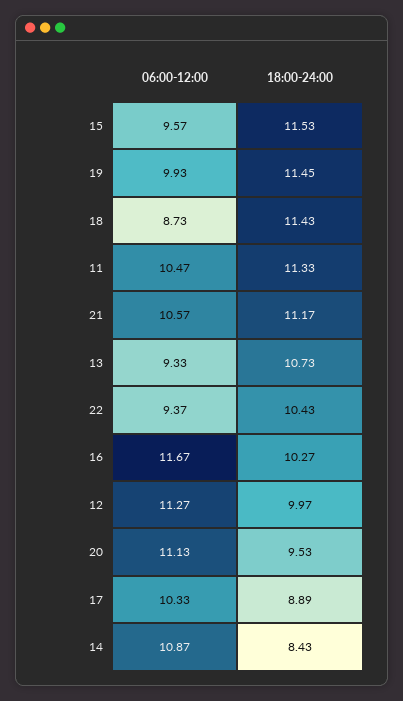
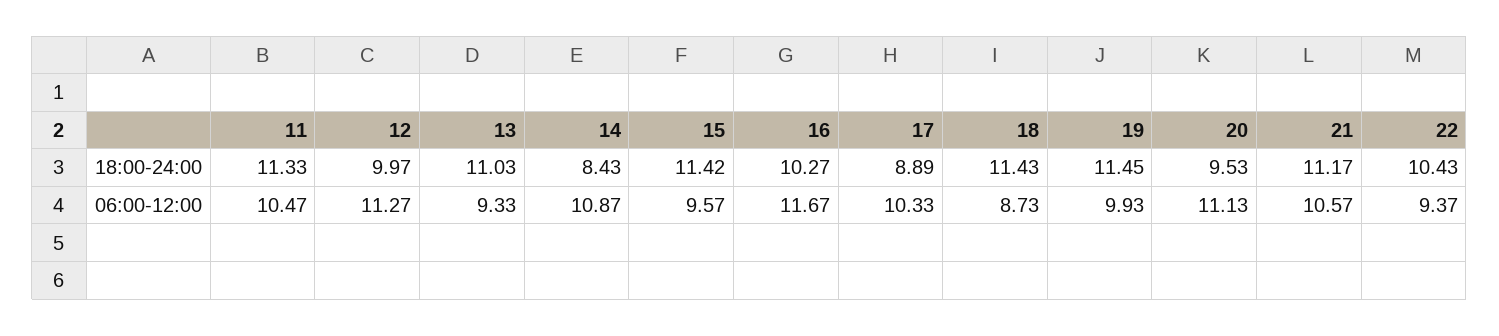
18:00-24:00, 15: 11.53 -> 11.42
18:00-24:00, 13: 10.73 -> 11.03

